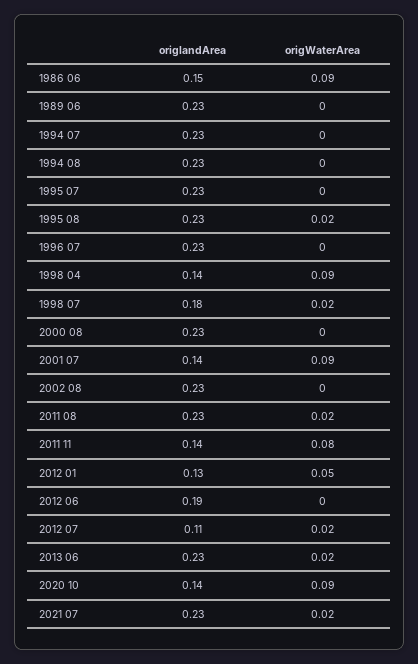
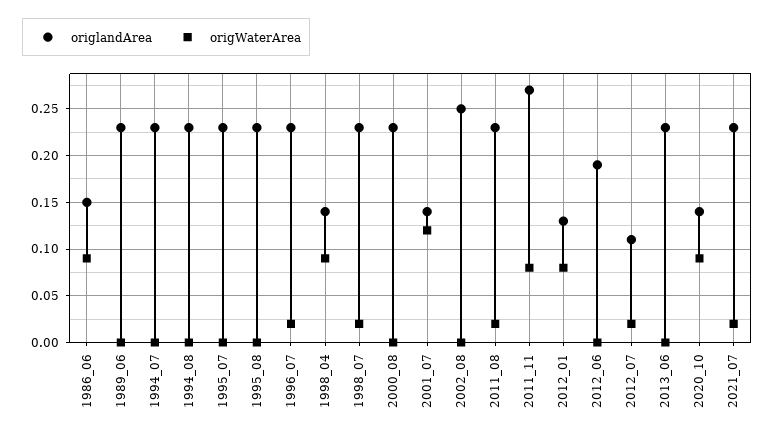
origWaterArea, 1995 08: 0.02 -> 0
origWaterArea, 1996 07: 0 -> 0.02
origlandArea, 1998 07: 0.18 -> 0.23
origWaterArea, 2001 07: 0.09 -> 0.12
origlandArea, 2002 08: 0.23 -> 0.25
origlandArea, 2011 11: 0.14 -> 0.27
origWaterArea, 2012 01: 0.05 -> 0.08
origWaterArea, 2013 06: 0.02 -> 0

